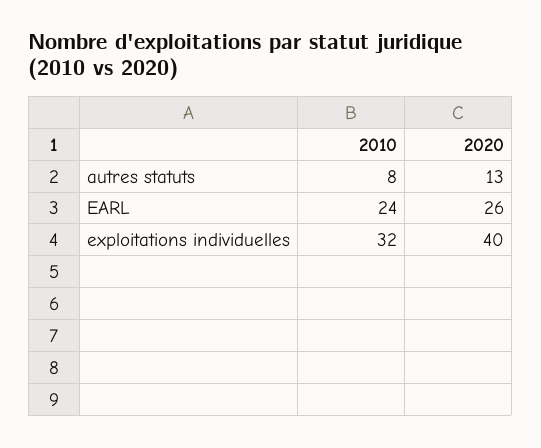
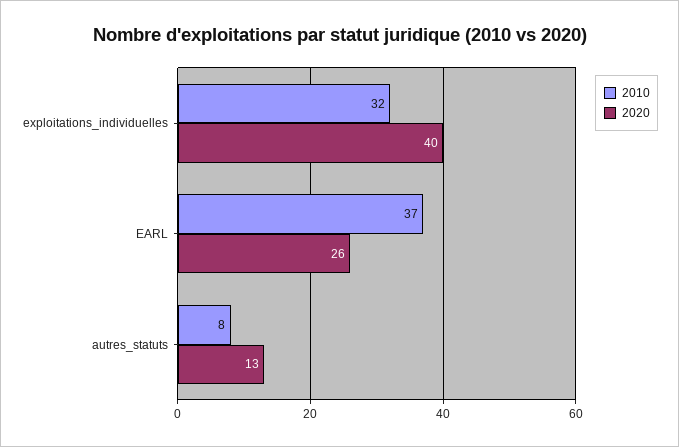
2010, EARL: 24 -> 37

